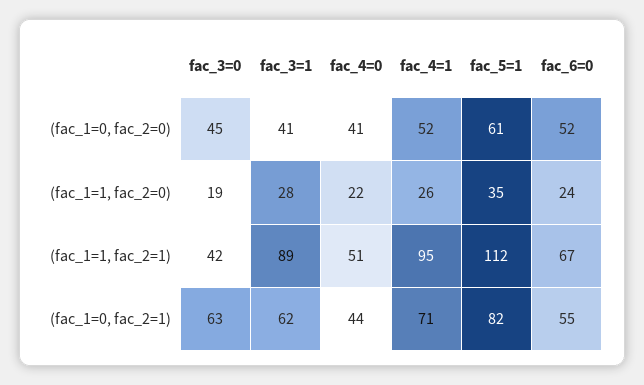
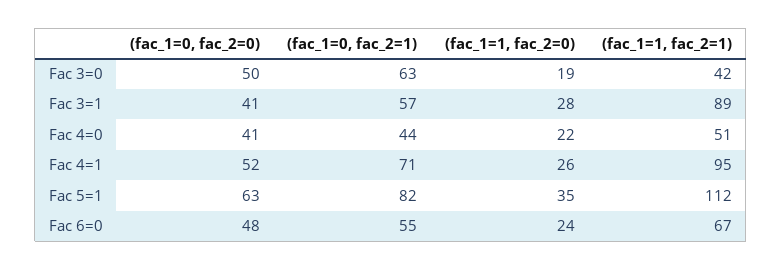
fac_3=0, (fac_1=0, fac_2=0): 45 -> 50
fac_5=1, (fac_1=0, fac_2=0): 61 -> 63
fac_6=0, (fac_1=0, fac_2=0): 52 -> 48
fac_3=1, (fac_1=0, fac_2=1): 62 -> 57

